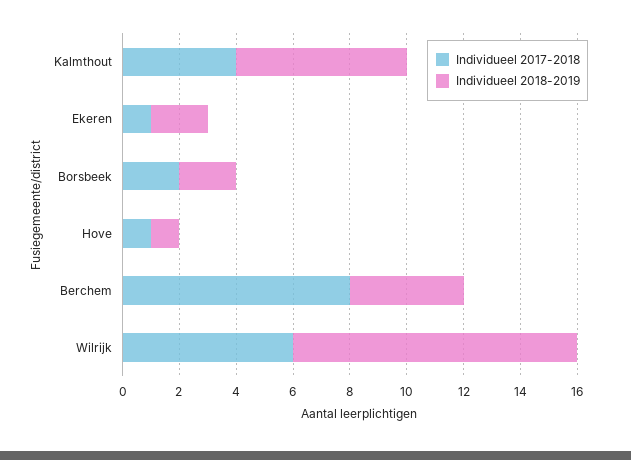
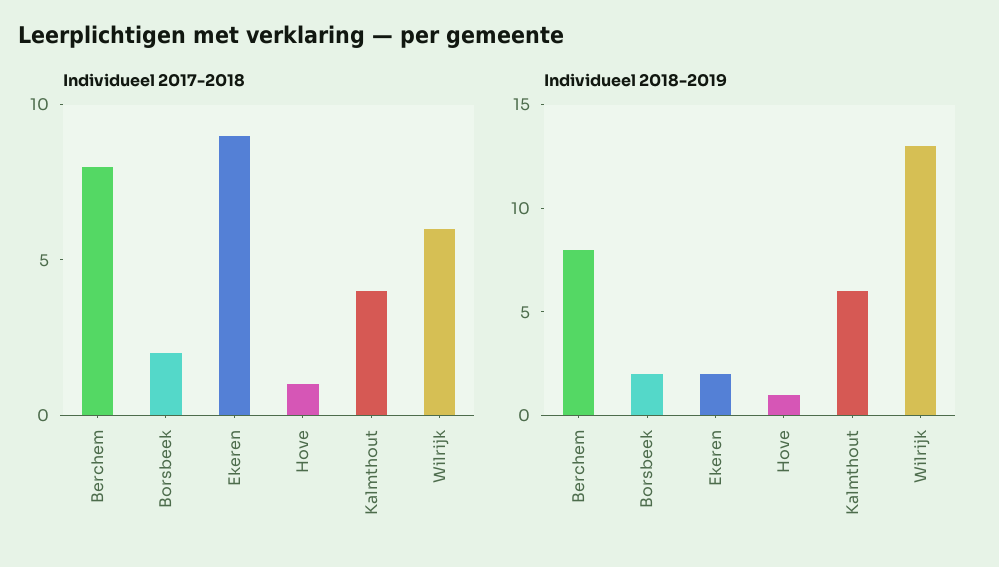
Individueel 2017-2018, Ekeren: 1 -> 9
Individueel 2018-2019, Berchem: 4 -> 8
Individueel 2018-2019, Wilrijk: 10 -> 13

